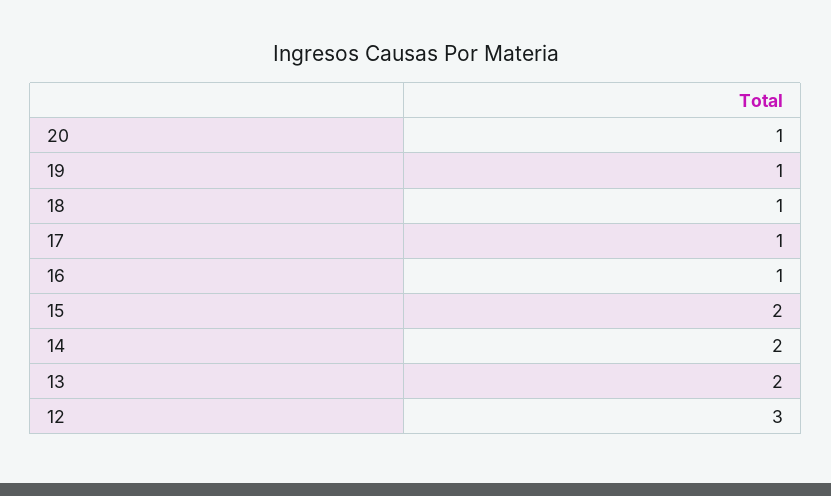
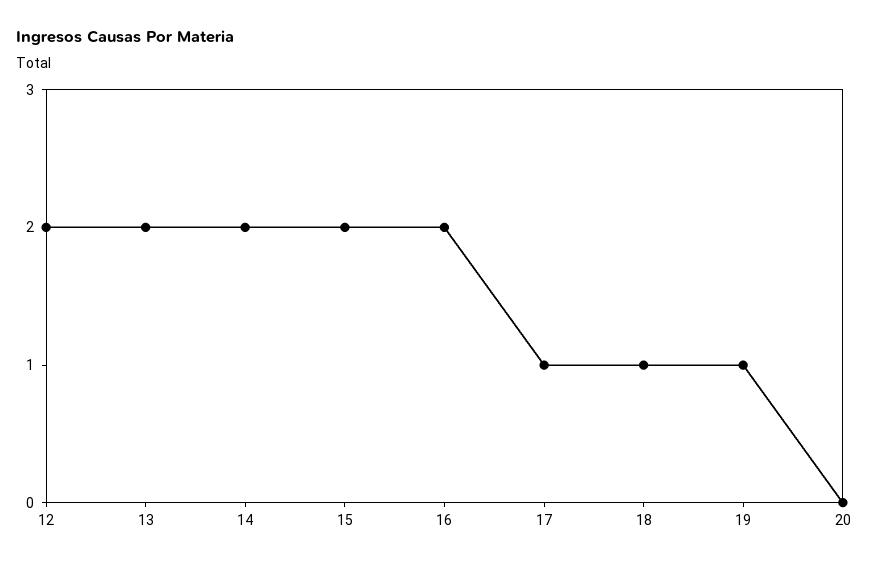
20: 1 -> 0
16: 1 -> 2
12: 3 -> 2

